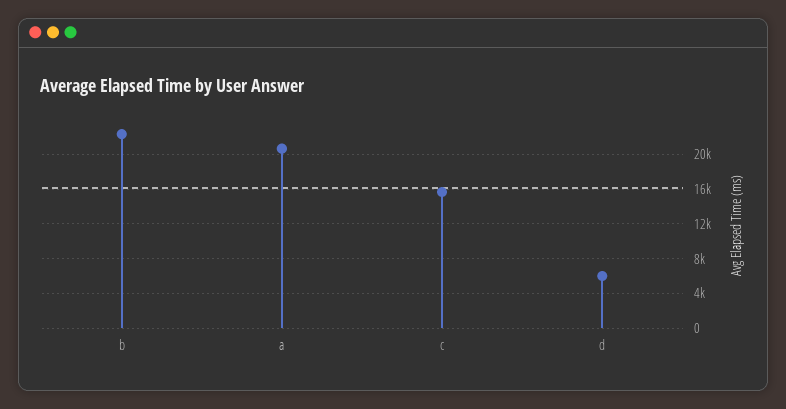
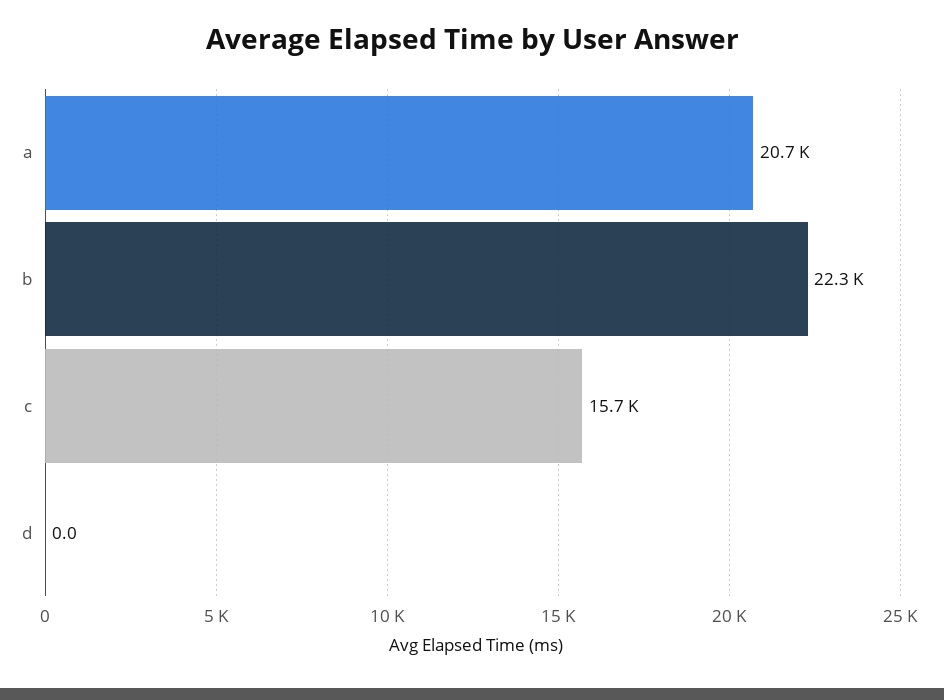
d: 6000 -> 0

